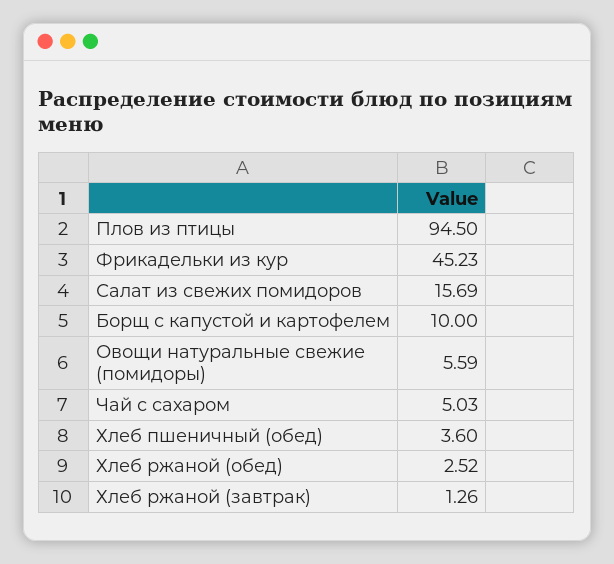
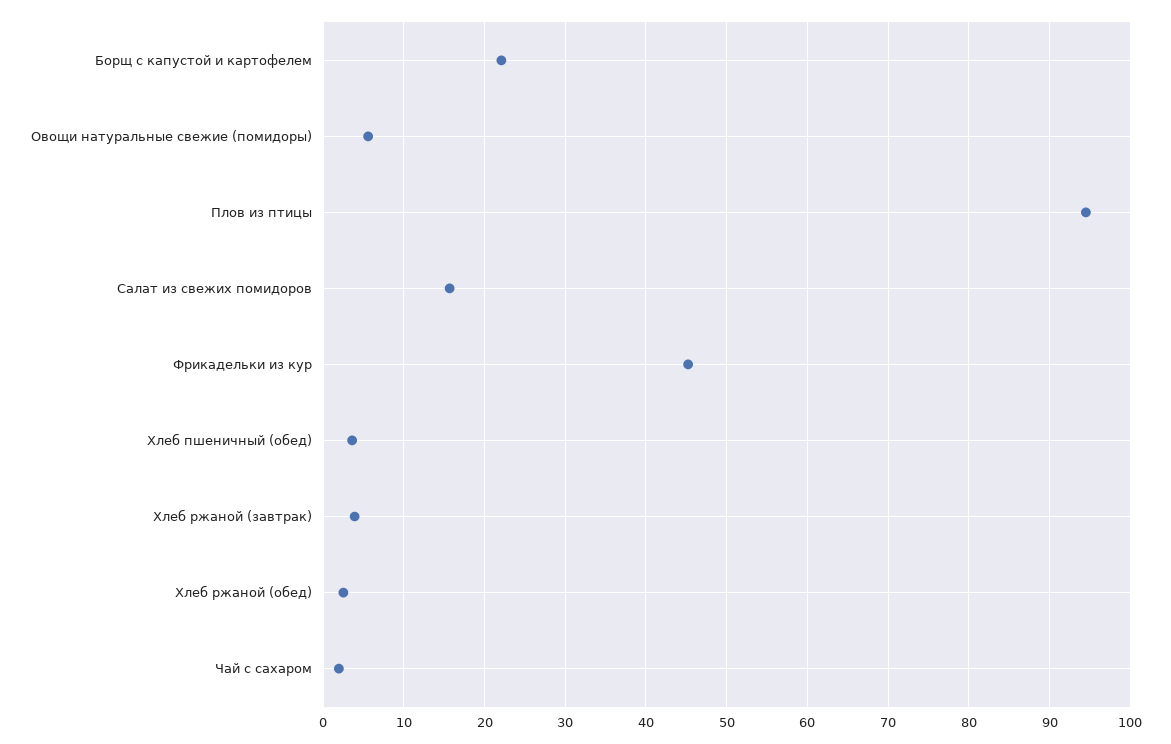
Борщ с капустой и картофелем: 10 -> 22
Чай с сахаром: 5.03 -> 2
Хлеб ржаной (завтрак): 1.26 -> 4

